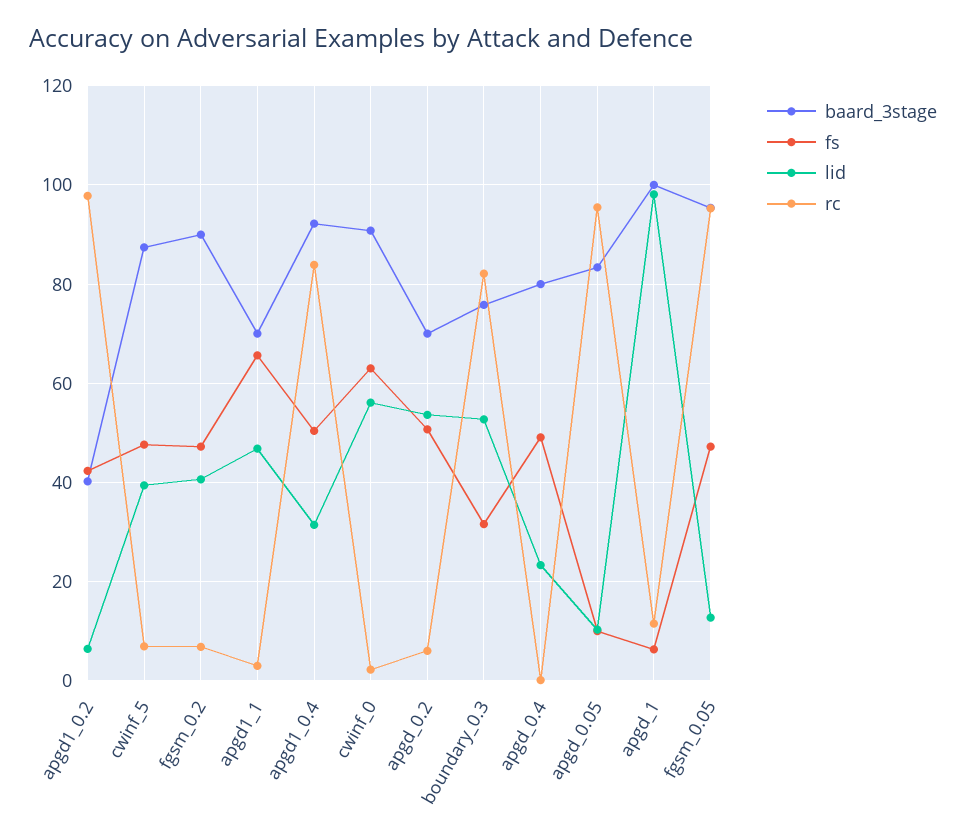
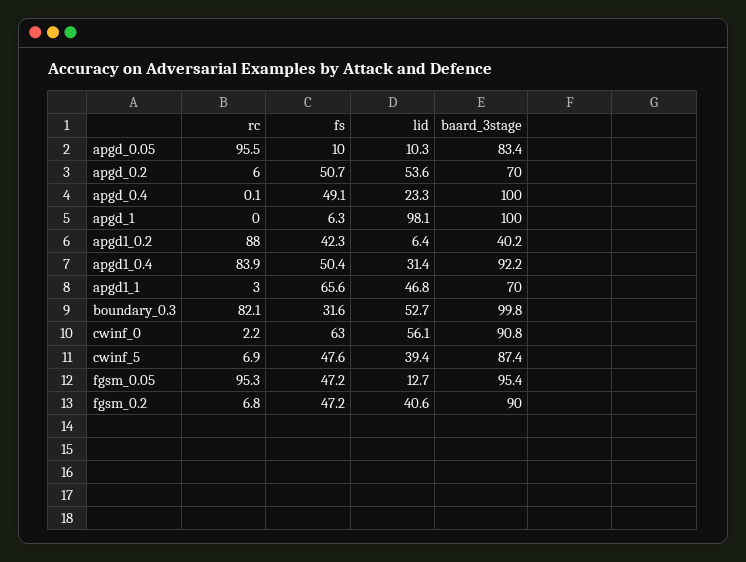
rc, apgd1_0.2: 98 -> 88
baard_3stage, boundary_0.3: 76 -> 99.8
baard_3stage, apgd_0.4: 80 -> 100
rc, apgd_1: 12 -> 0

